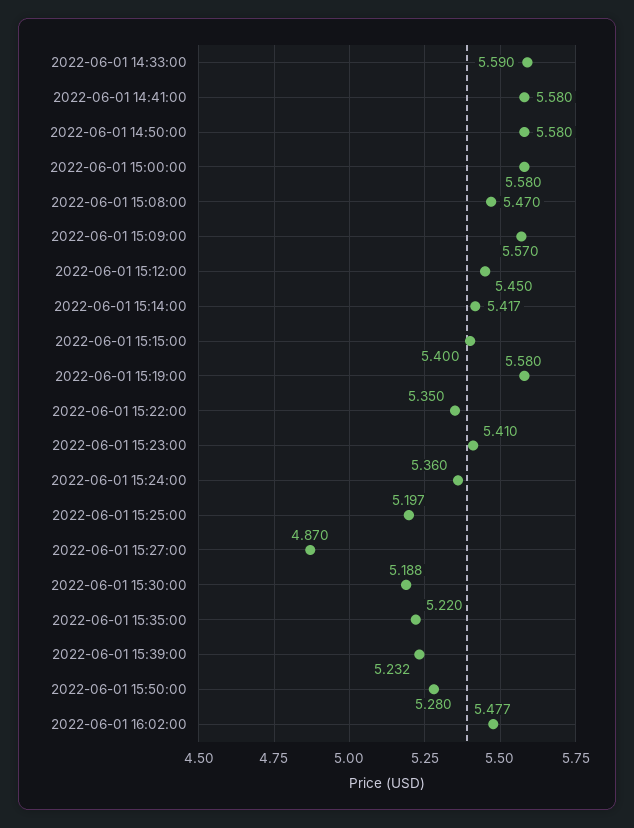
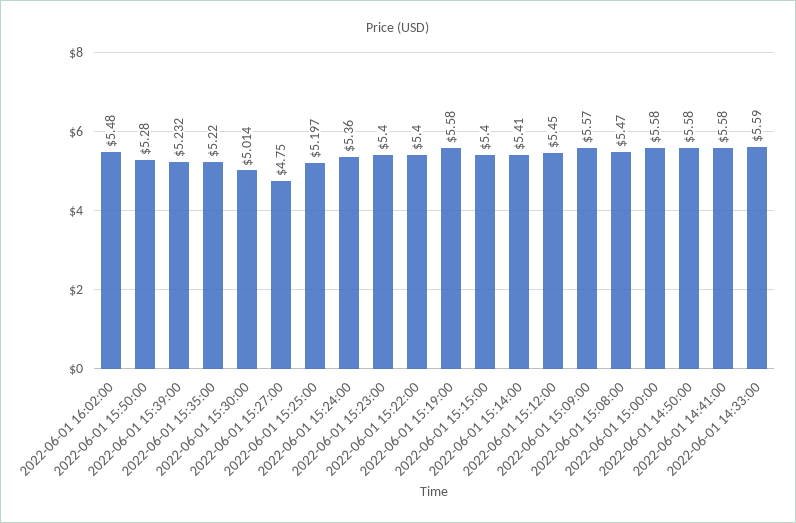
2022-06-01 15:14:00: 5.417 -> 5.41
2022-06-01 15:22:00: 5.35 -> 5.4
2022-06-01 15:23:00: 5.41 -> 5.4
2022-06-01 15:27:00: 4.87 -> 4.75
2022-06-01 15:30:00: 5.188 -> 5.014
2022-06-01 16:02:00: 5.477 -> 5.48

